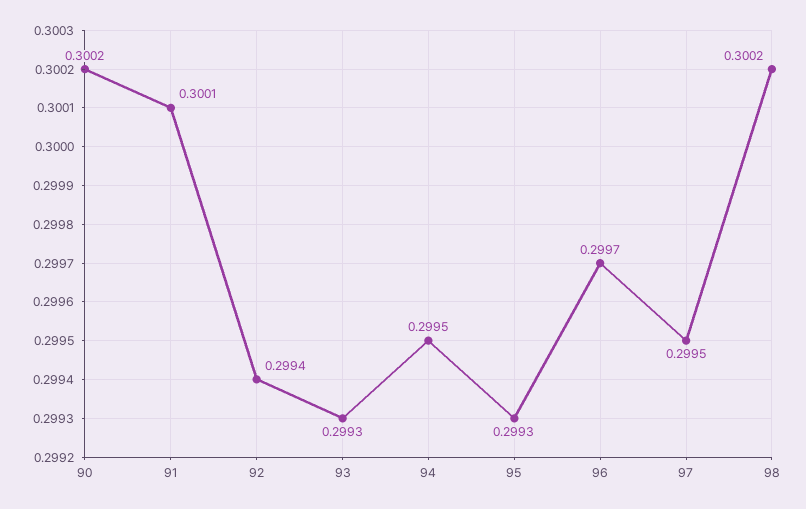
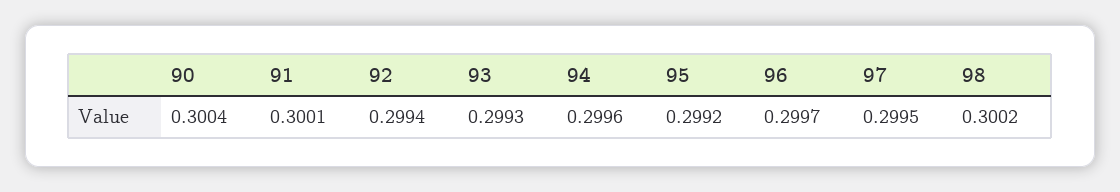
90: 0.3002 -> 0.3004
94: 0.2995 -> 0.2996
95: 0.2993 -> 0.2992

